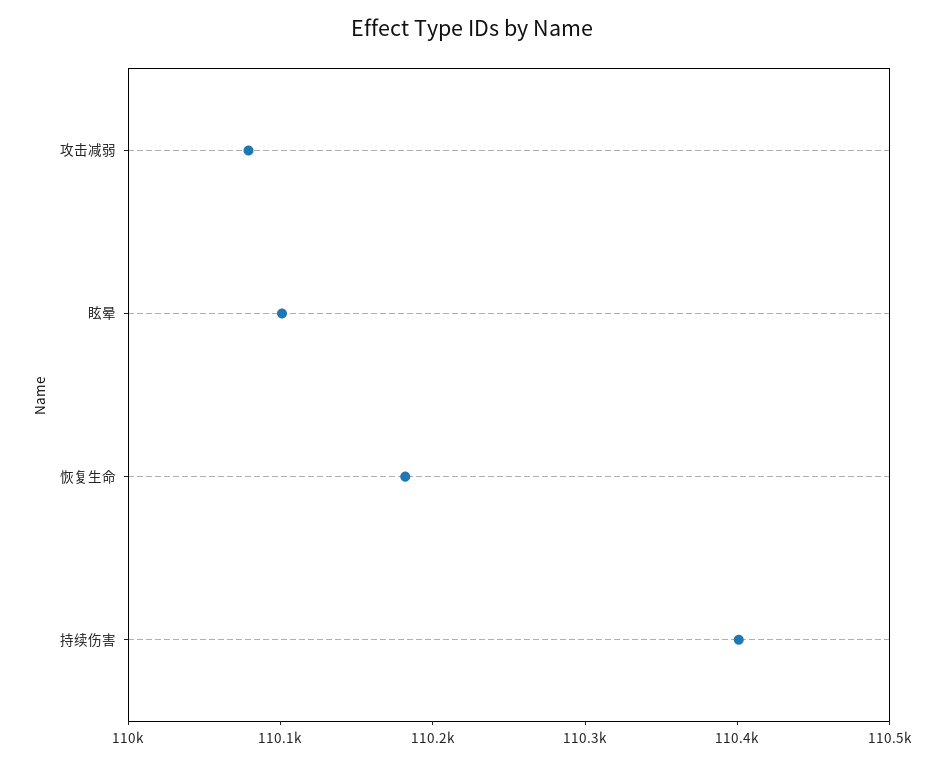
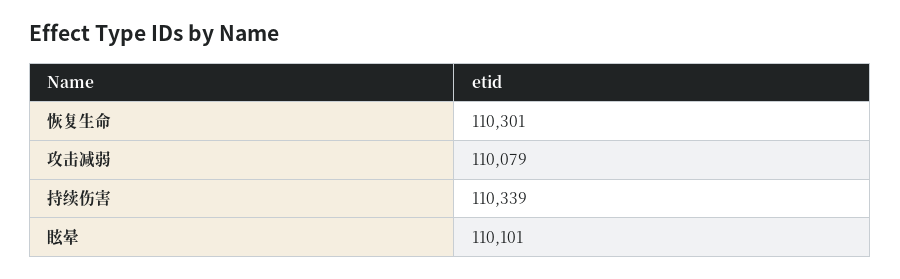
恢复生命: 110180 -> 110301
持续伤害: 110400 -> 110339

